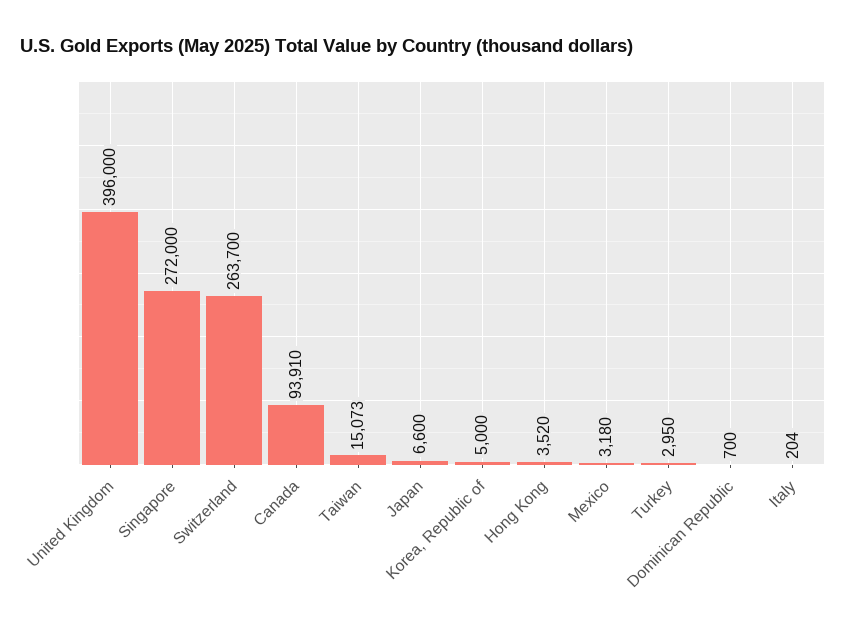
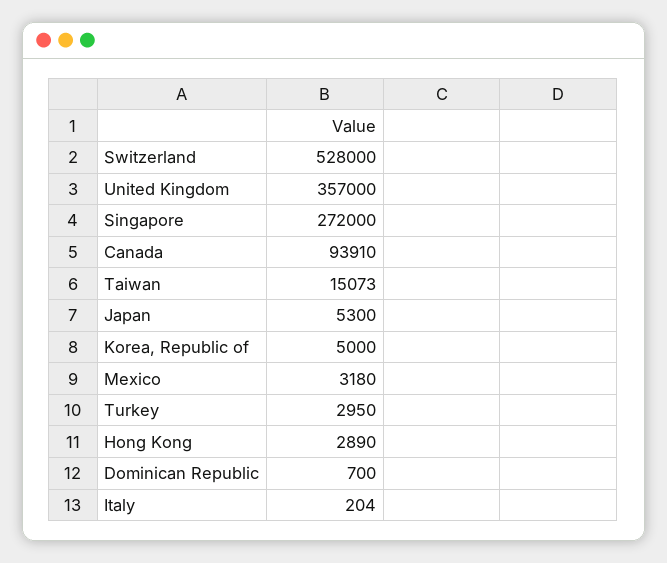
United Kingdom: 396000 -> 357000
Switzerland: 263700 -> 528000
Japan: 6600 -> 5300
Hong Kong: 3520 -> 2890

